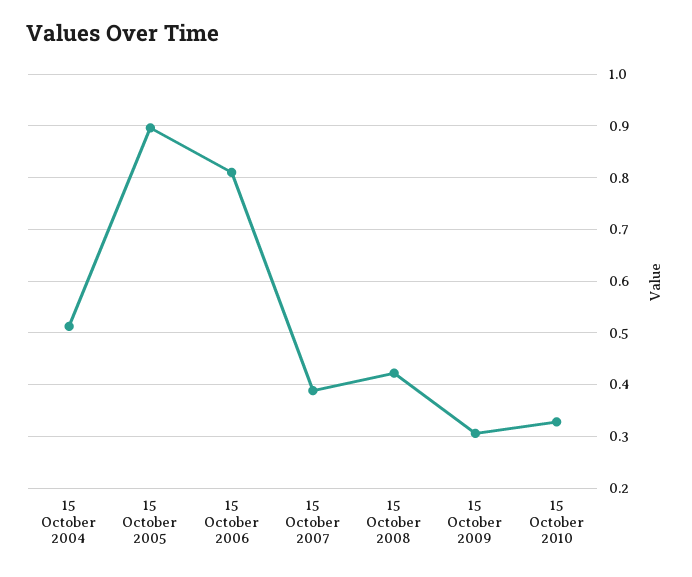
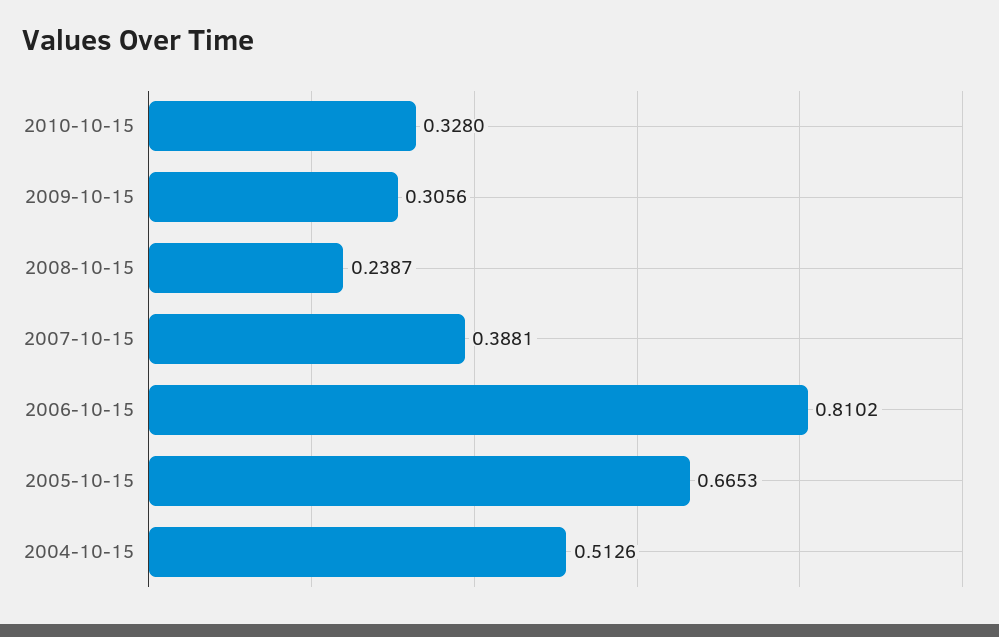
15 October 2005: 0.9 -> 0.6653
15 October 2008: 0.42 -> 0.2387

